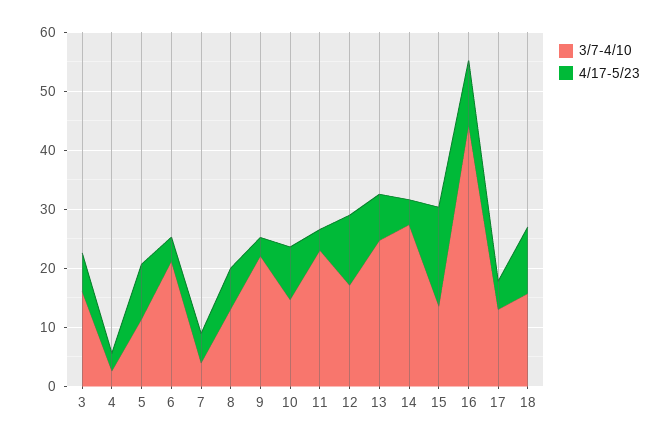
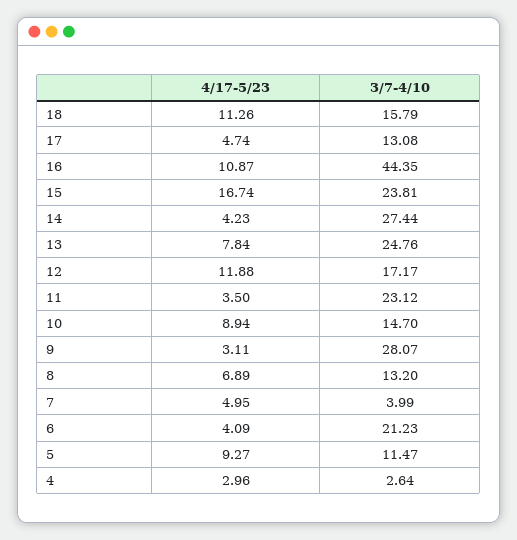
3/7-4/10, 3: 16 -> none
4/17-5/23, 3: 6 -> none
3/7-4/10, 9: 22 -> 28.07
3/7-4/10, 15: 14 -> 23.81

